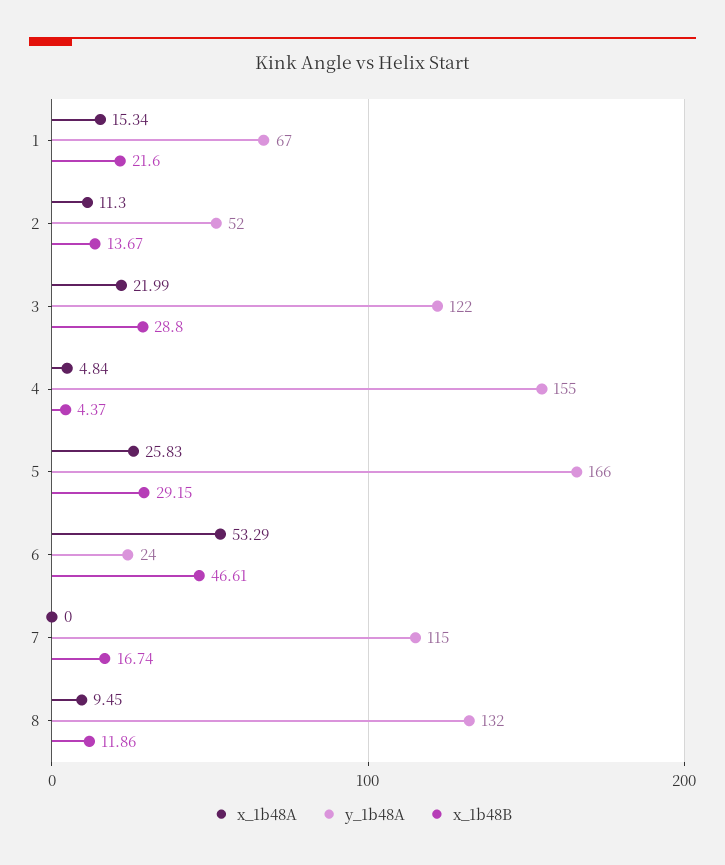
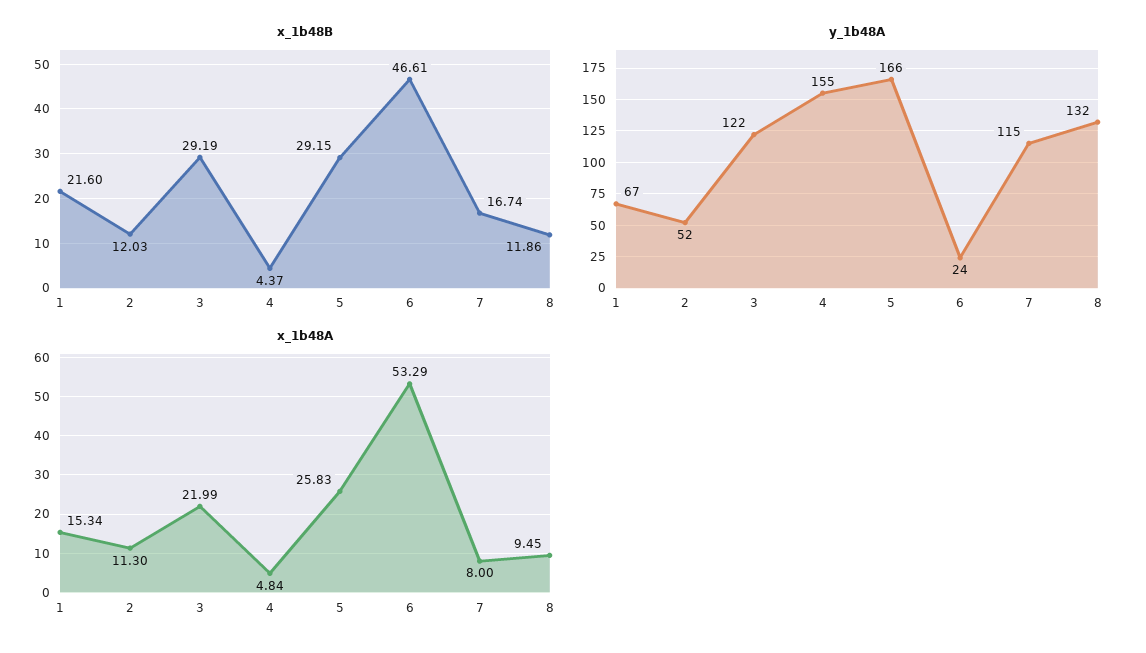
x_1b48B, 2: 13.67 -> 12.03
x_1b48B, 3: 28.8 -> 29.19
x_1b48A, 7: 0 -> 8

